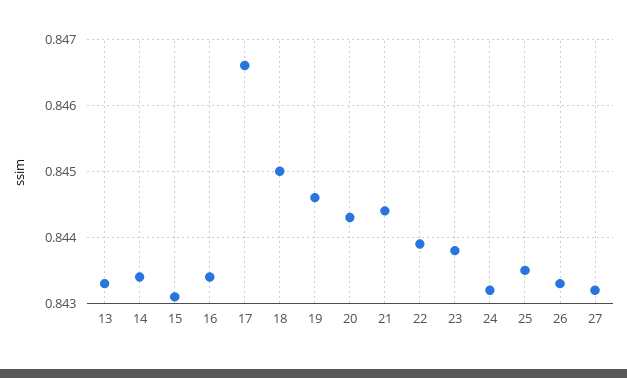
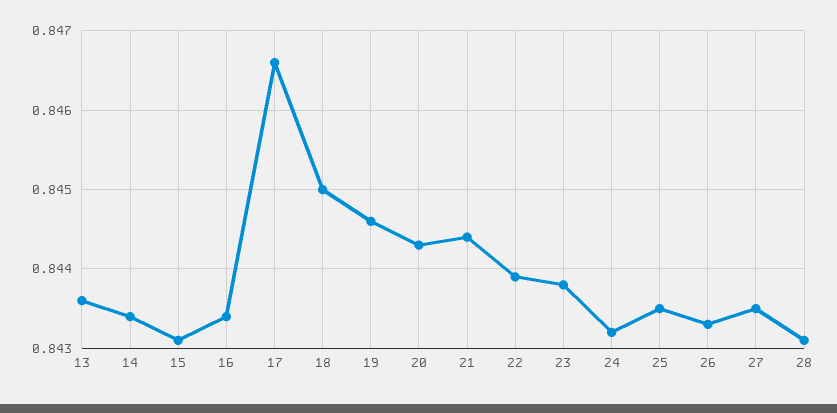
13: 0.8433 -> 0.8436
27: 0.8432 -> 0.8435
28: none -> 0.8431

